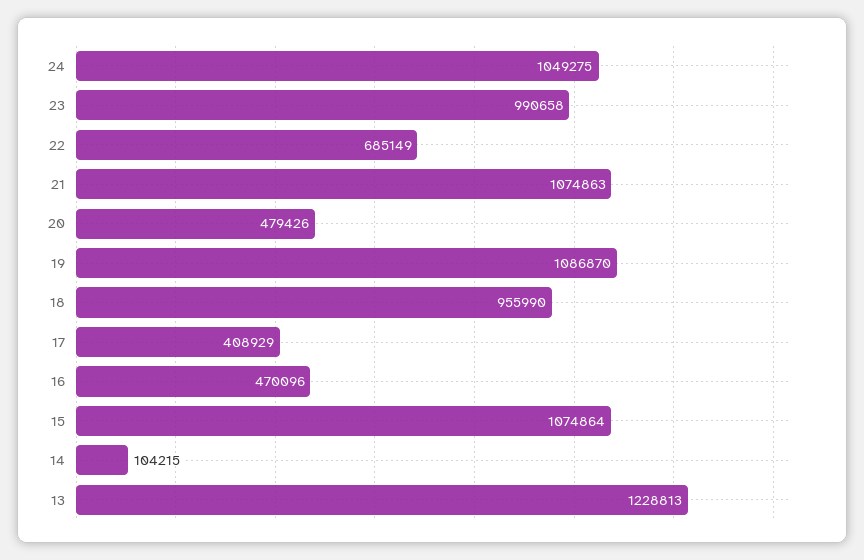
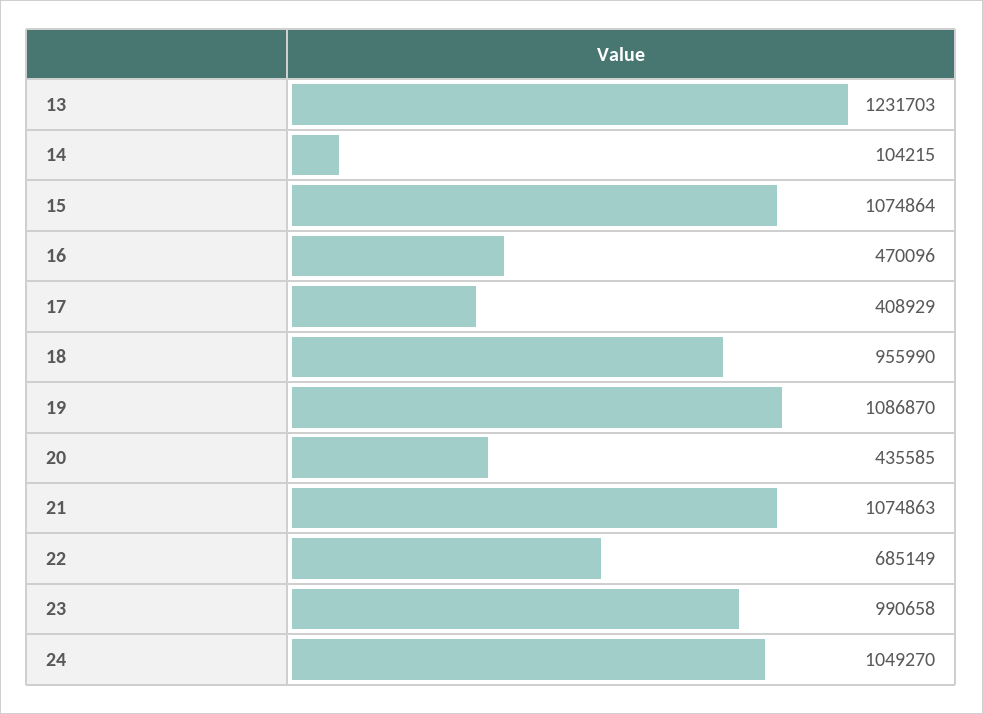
24: 1049275 -> 1049270
20: 479426 -> 435585
13: 1228813 -> 1231703

